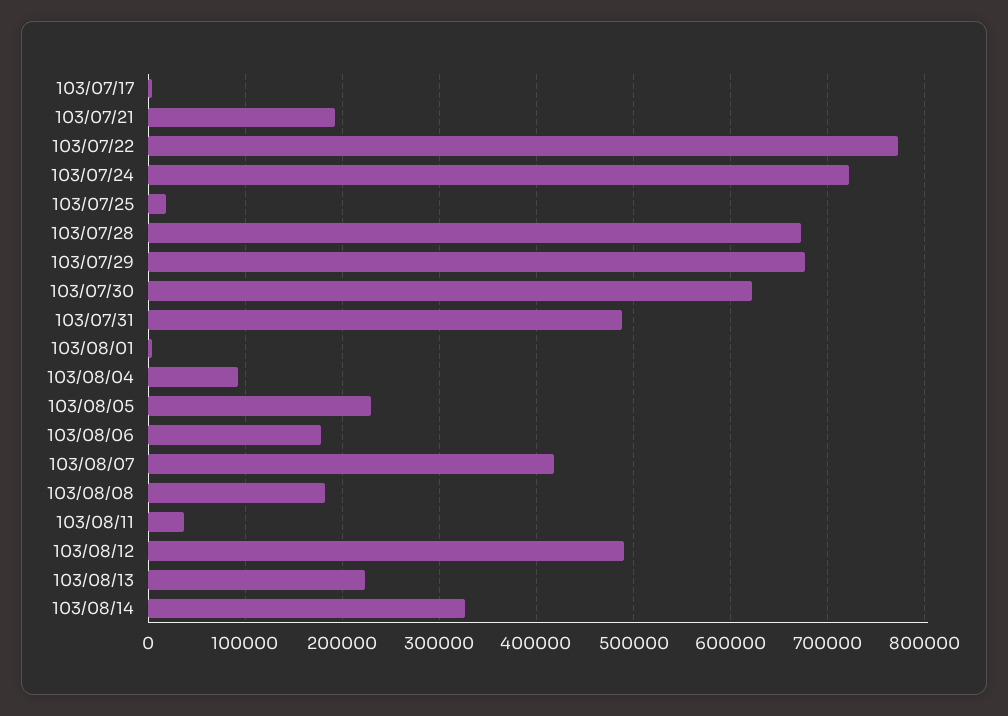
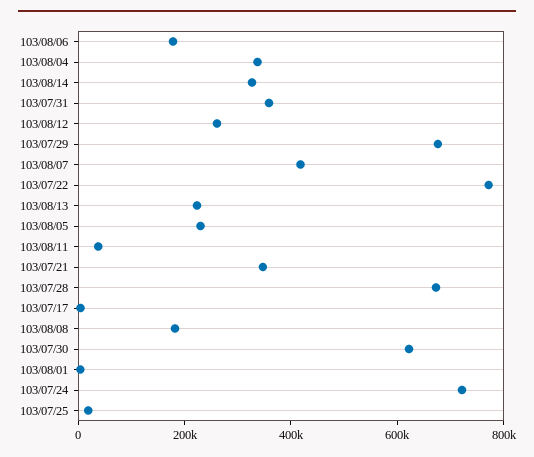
103/07/21: 190000 -> 350000
103/07/31: 490000 -> 350000
103/08/04: 90000 -> 350000
103/08/12: 490000 -> 250000

